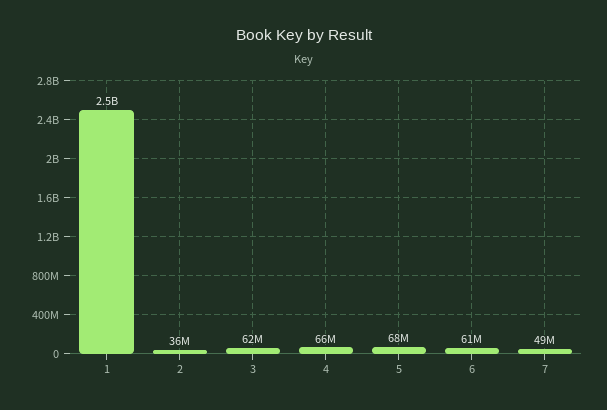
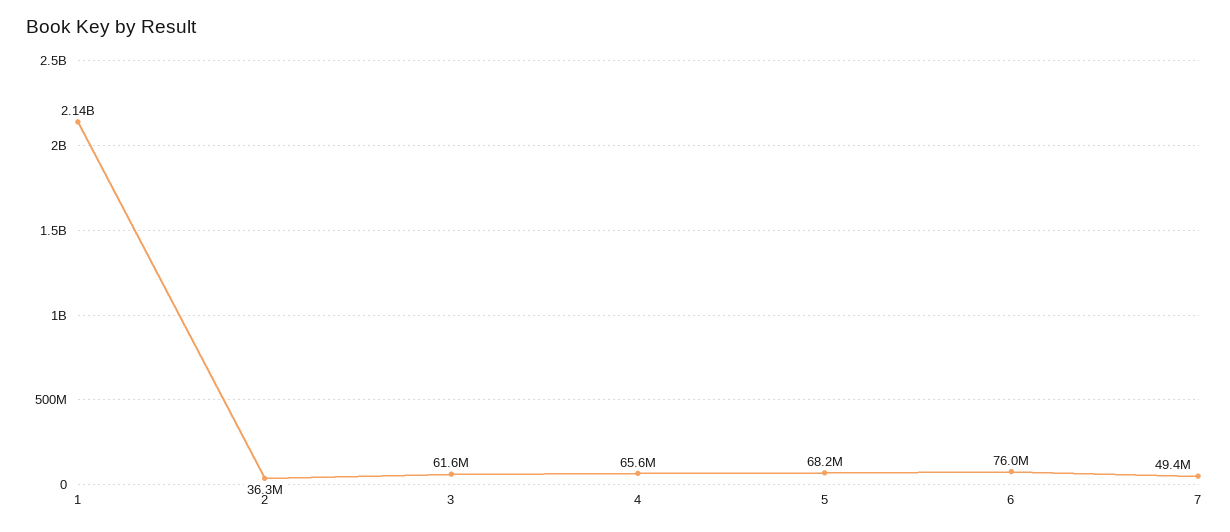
1: 2500000000 -> 2140000000
6: 61000000 -> 76000000

